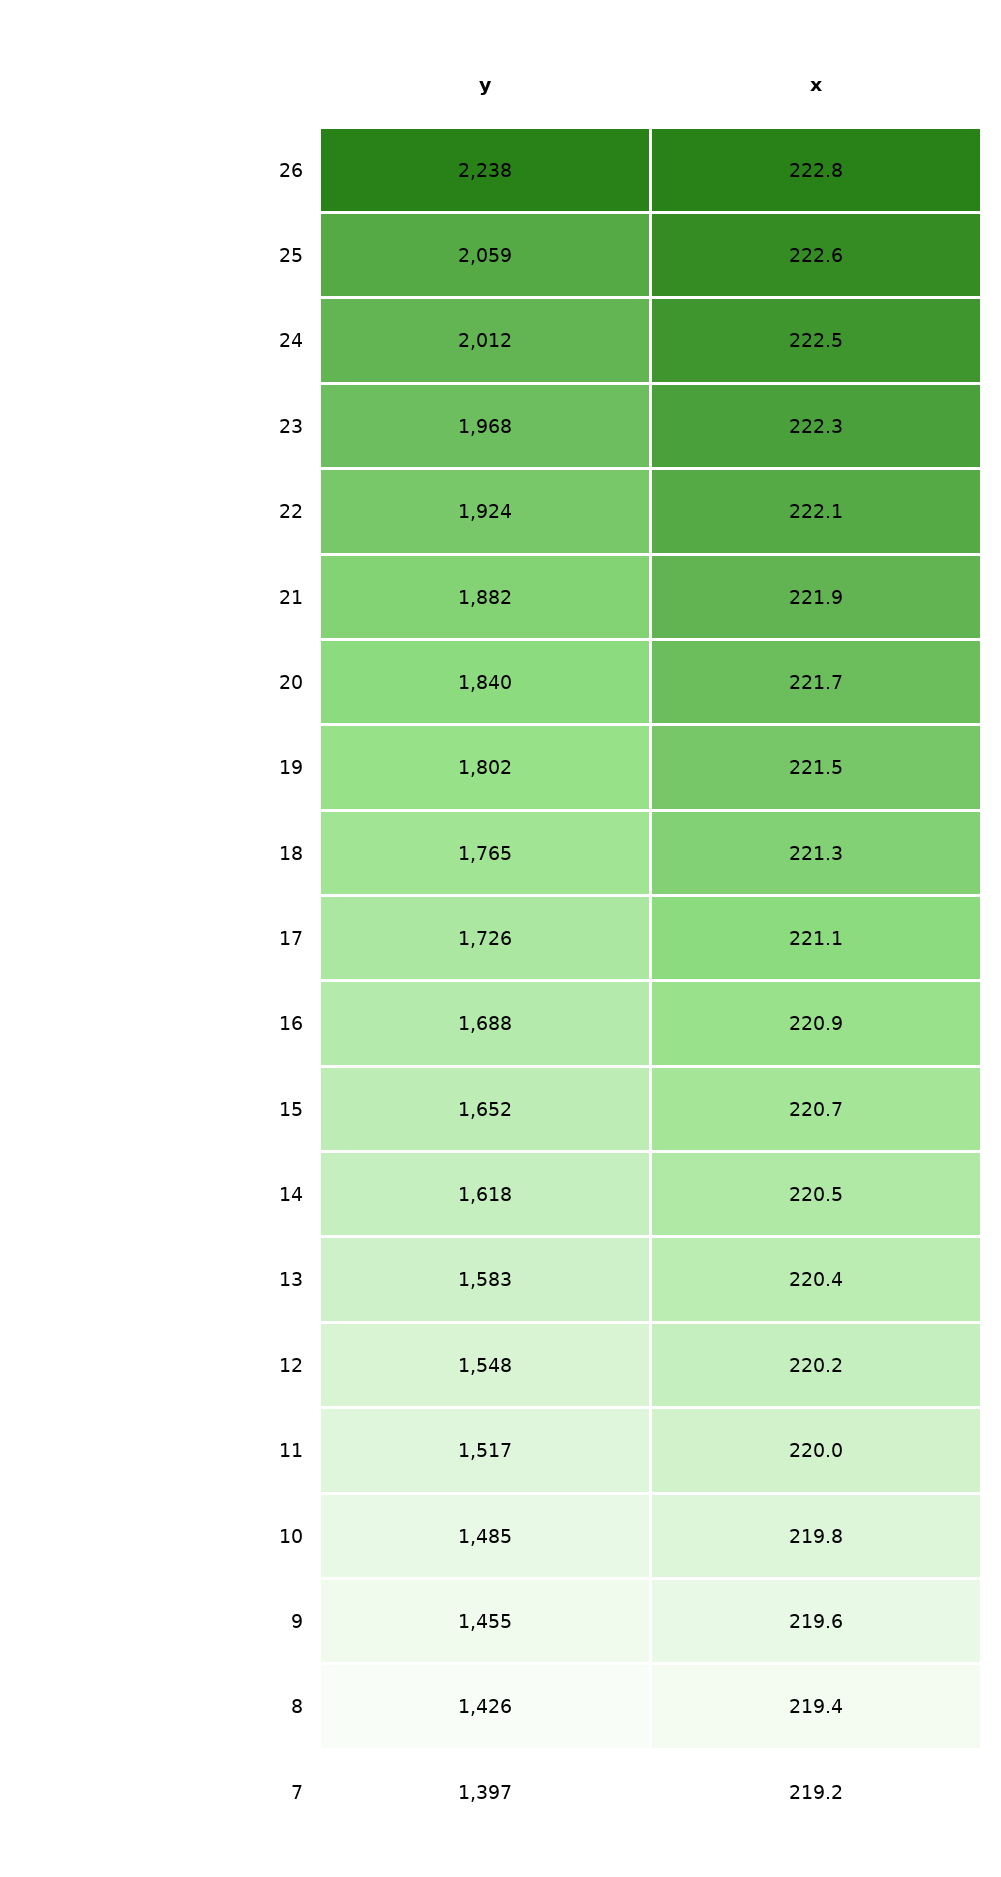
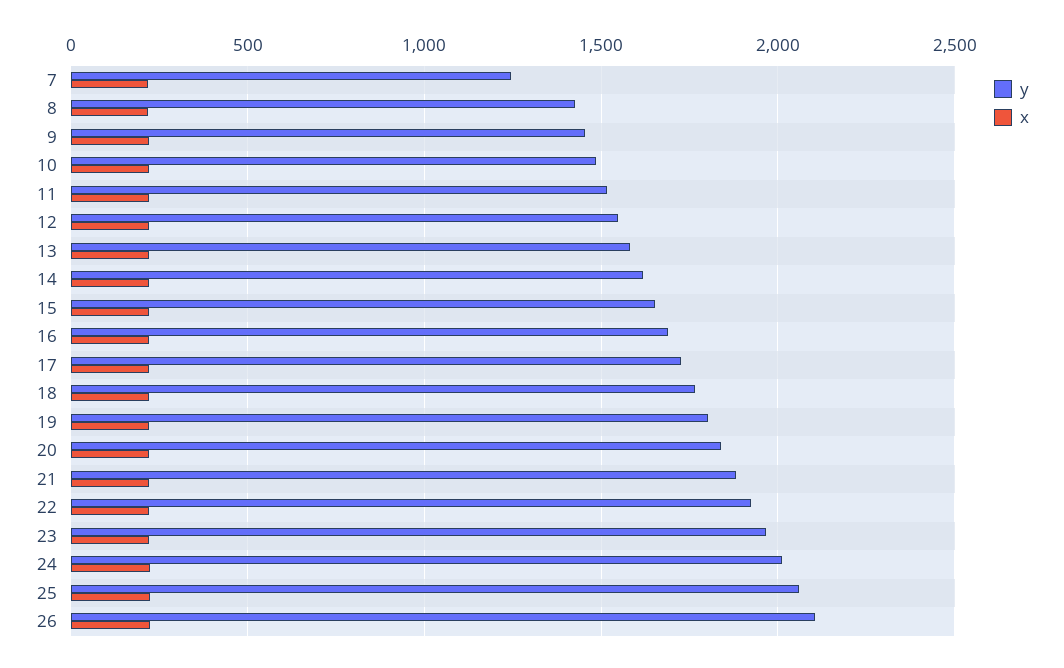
y, 26: 2238 -> 2100
y, 7: 1397 -> 1250

